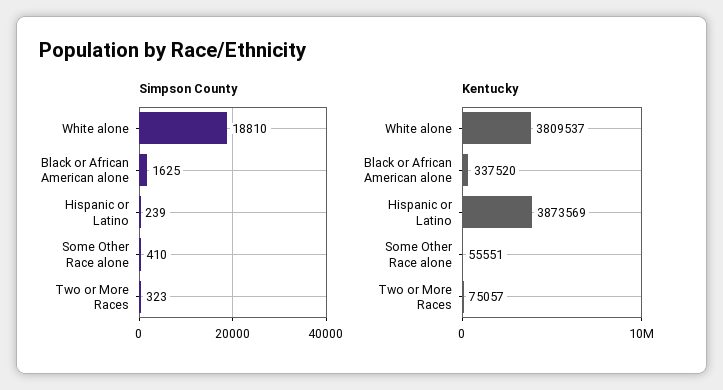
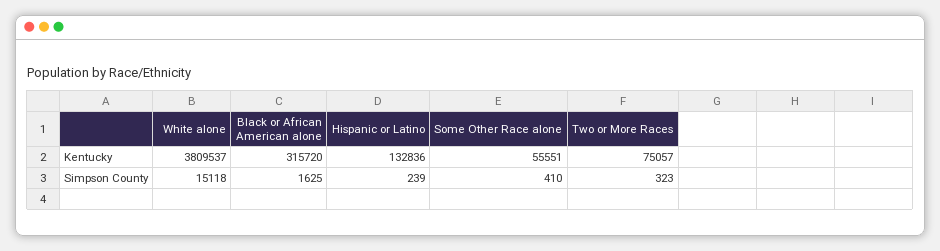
Simpson County, White alone: 18810 -> 15118
Kentucky, Black or African American alone: 337520 -> 315720
Kentucky, Hispanic or Latino: 3873569 -> 132836

